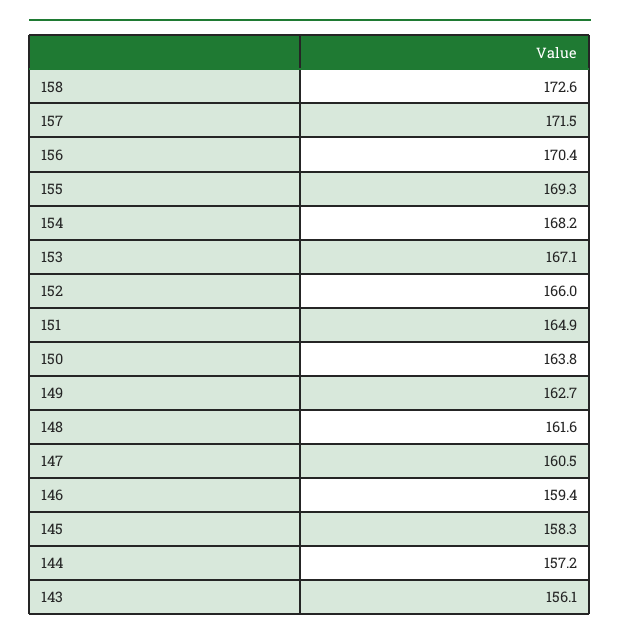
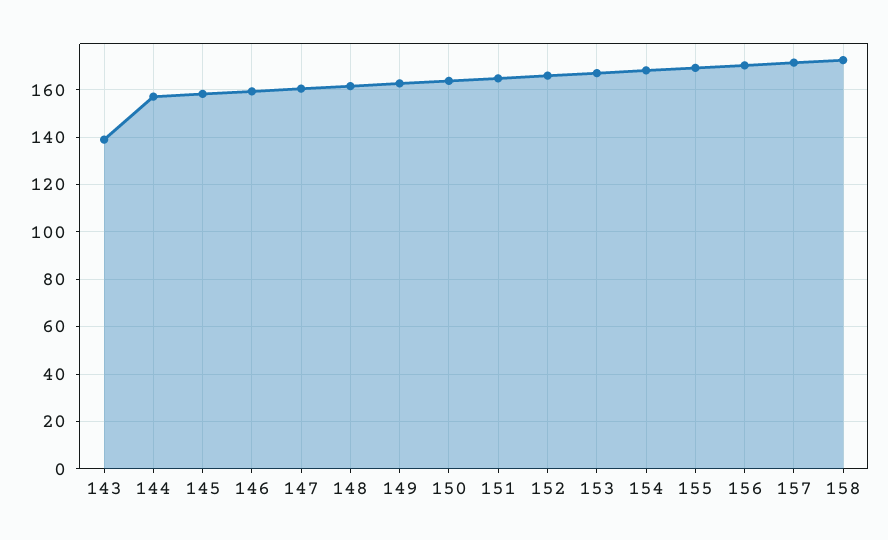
143: 156.1 -> 140

